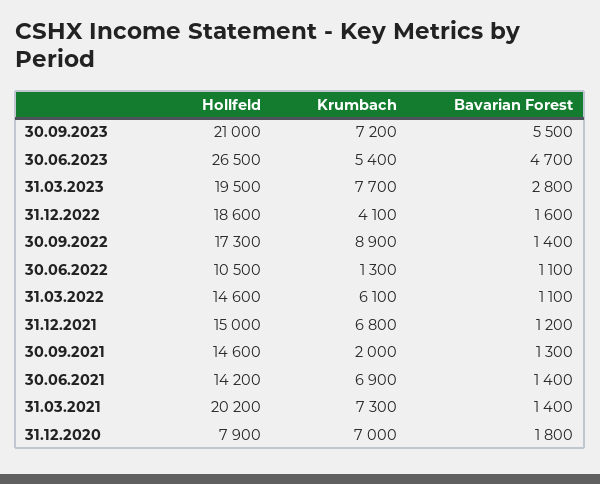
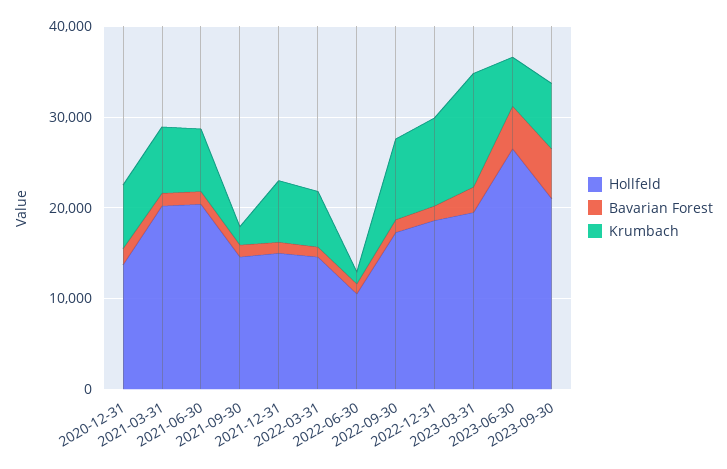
Krumbach, 31.03.2023: 7700 -> 12000
Krumbach, 31.12.2022: 4100 -> 10000
Hollfeld, 30.06.2021: 14200 -> 20000
Hollfeld, 31.12.2020: 7900 -> 14000

